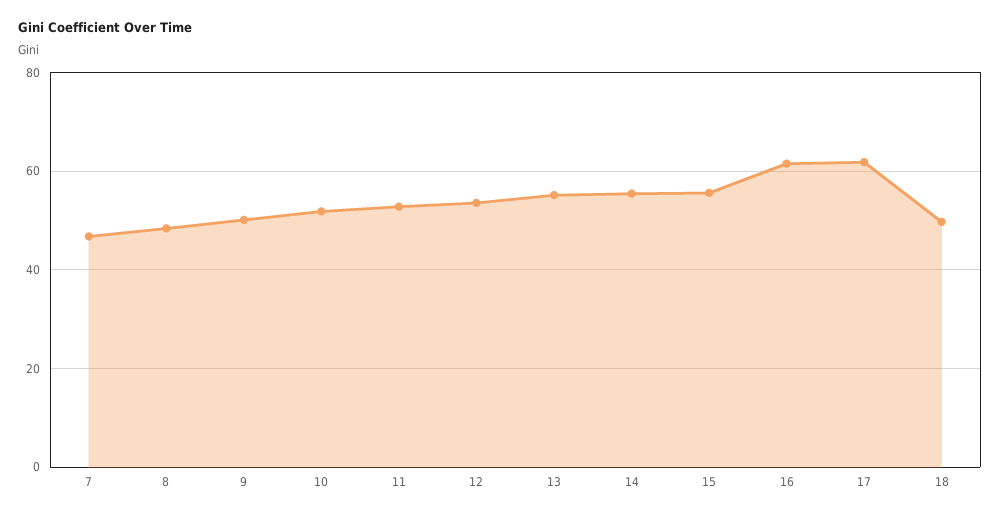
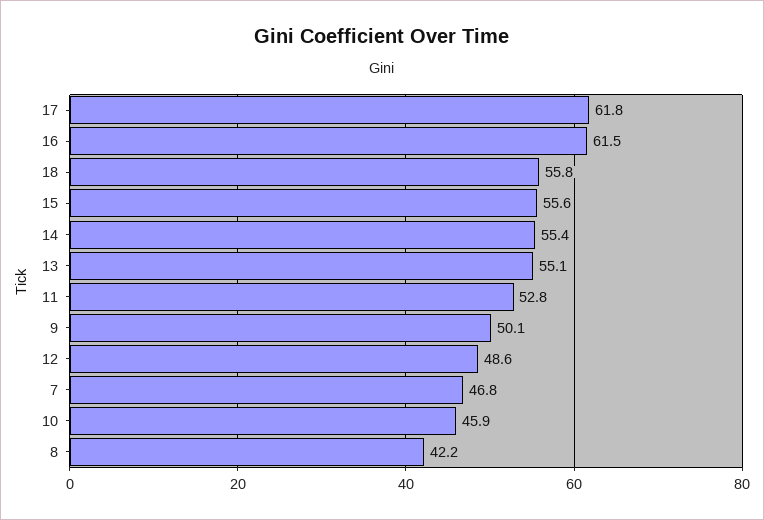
8: 48 -> 42.2
10: 52 -> 45.9
12: 54 -> 48.6
18: 50 -> 55.8

